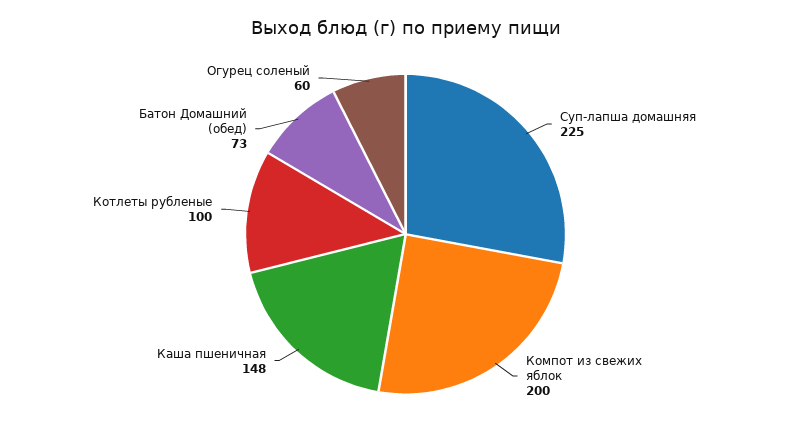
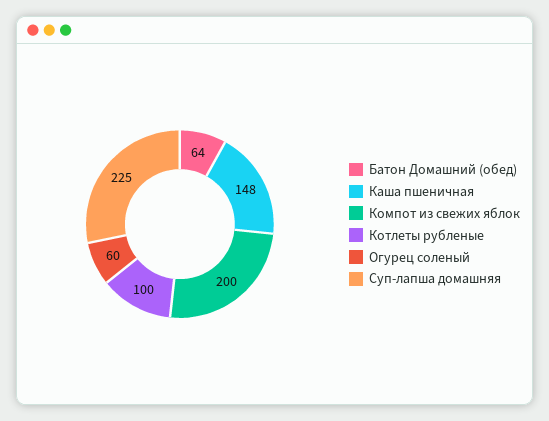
Батон Домашний (обед): 73 -> 64

